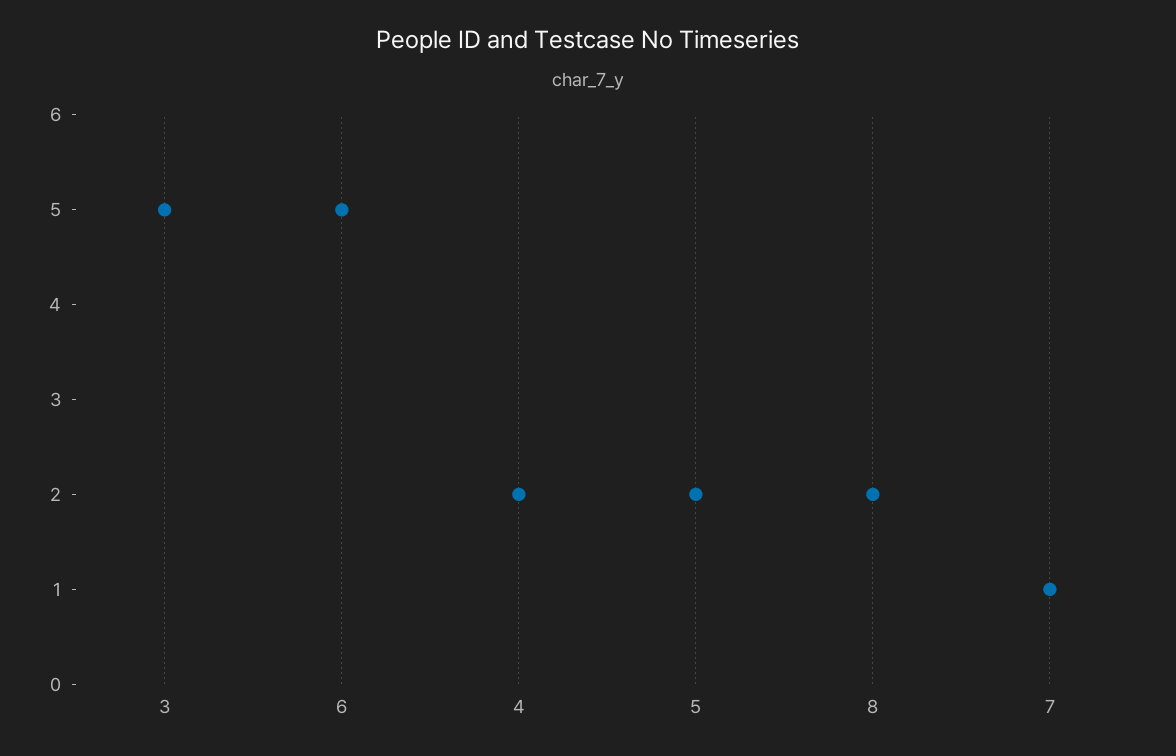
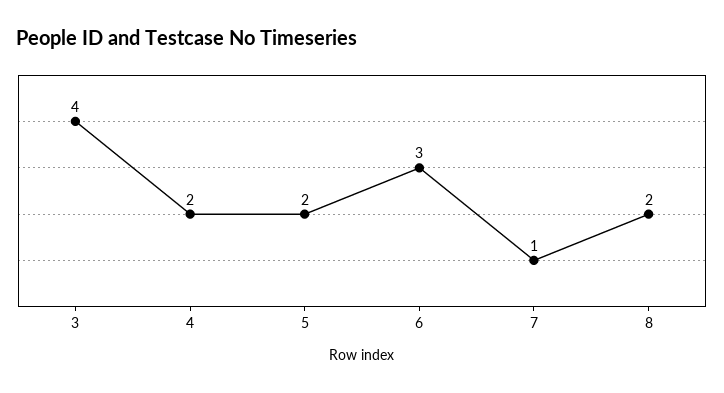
3: 5 -> 4
6: 5 -> 3

